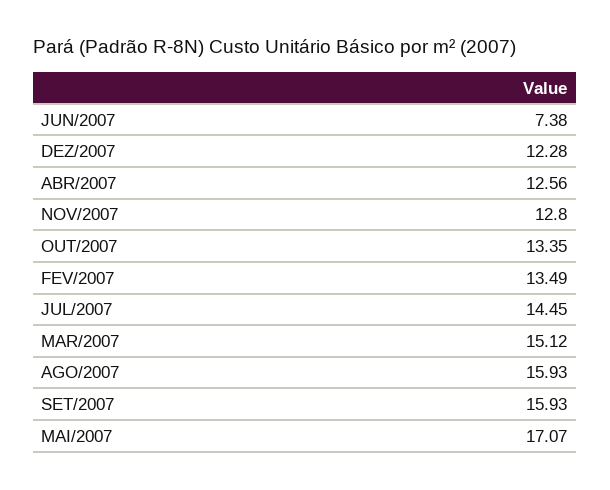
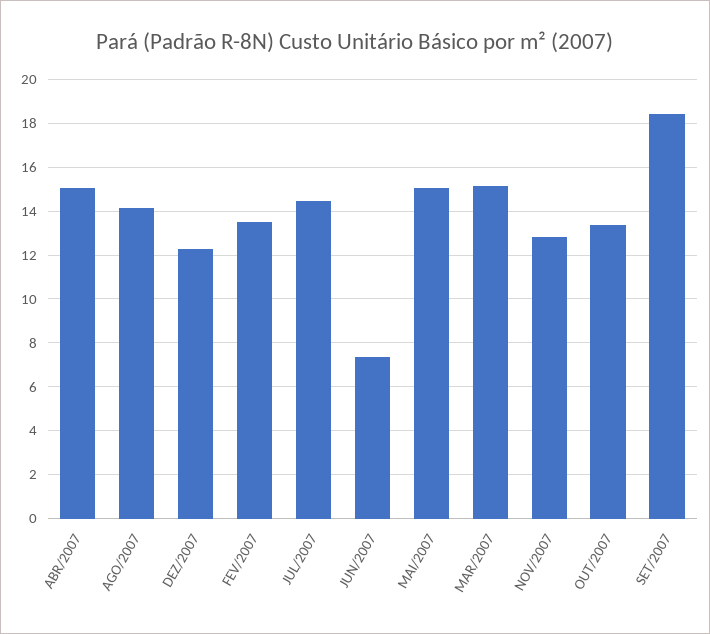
ABR/2007: 12.56 -> 15
AGO/2007: 15.93 -> 14
SET/2007: 15.93 -> 18.5
MAI/2007: 17.07 -> 15

